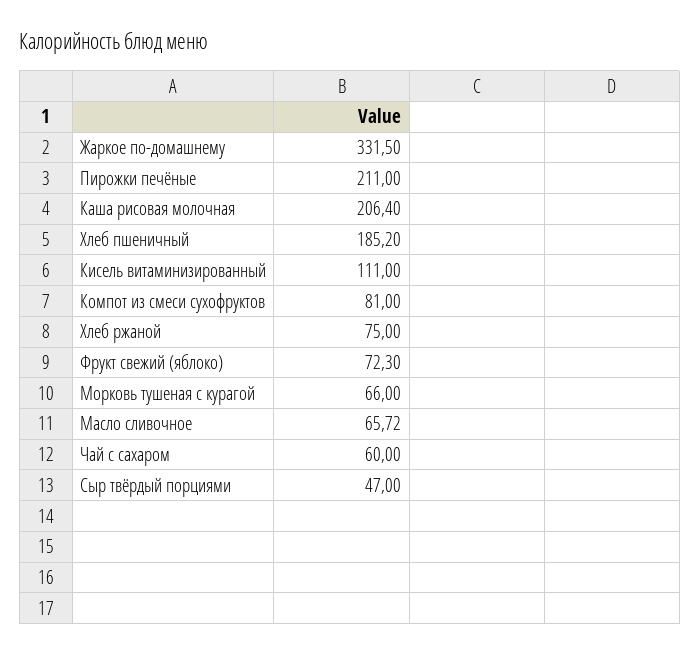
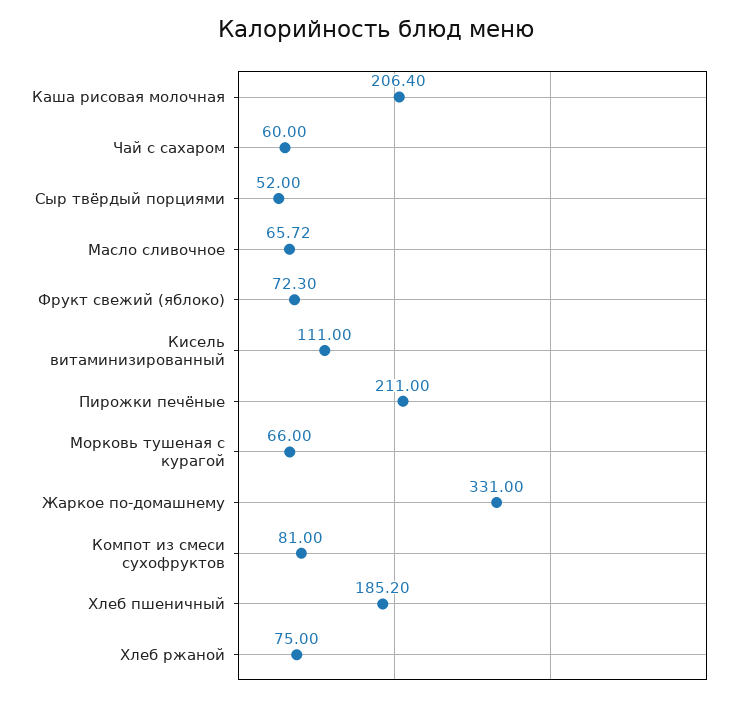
Жаркое по-домашнему: 331.5 -> 331
Сыр твёрдый порциями: 47 -> 52

